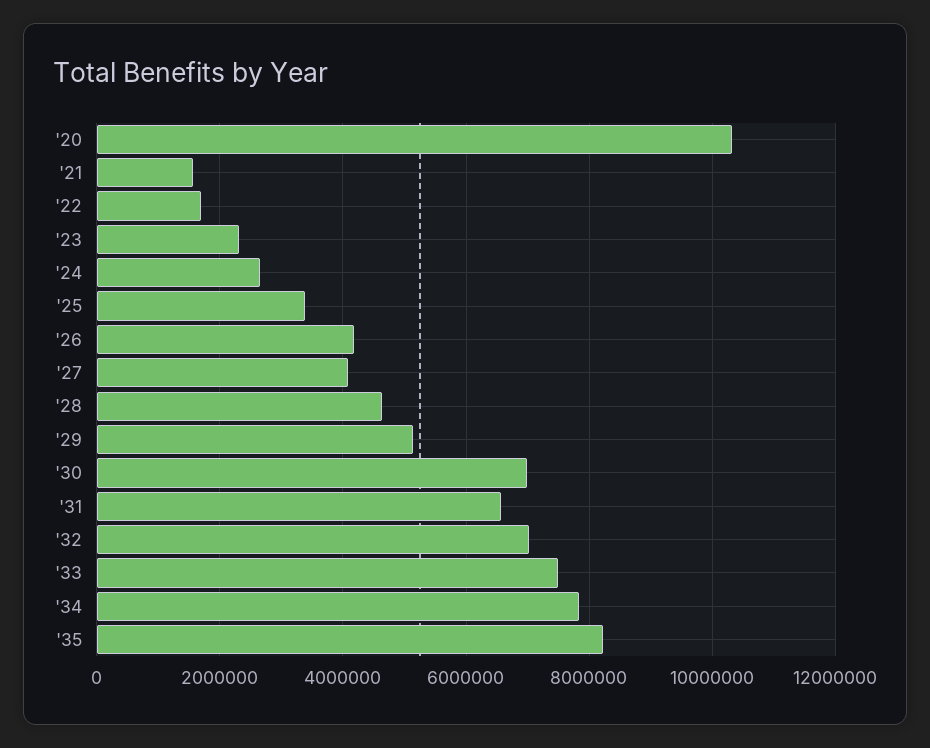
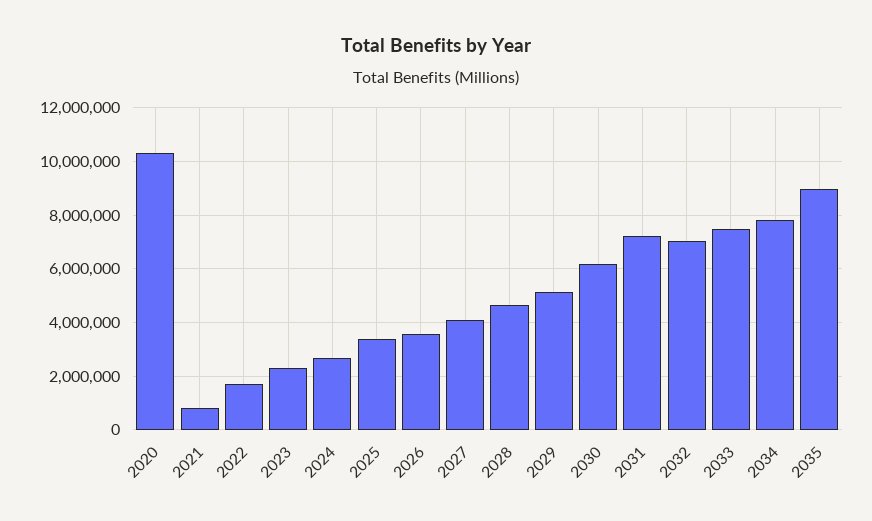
'21: 1600000 -> 750000
'26: 4200000 -> 3500000
'30: 7000000 -> 6250000
'31: 6600000 -> 7250000
'35: 8200000 -> 9000000

